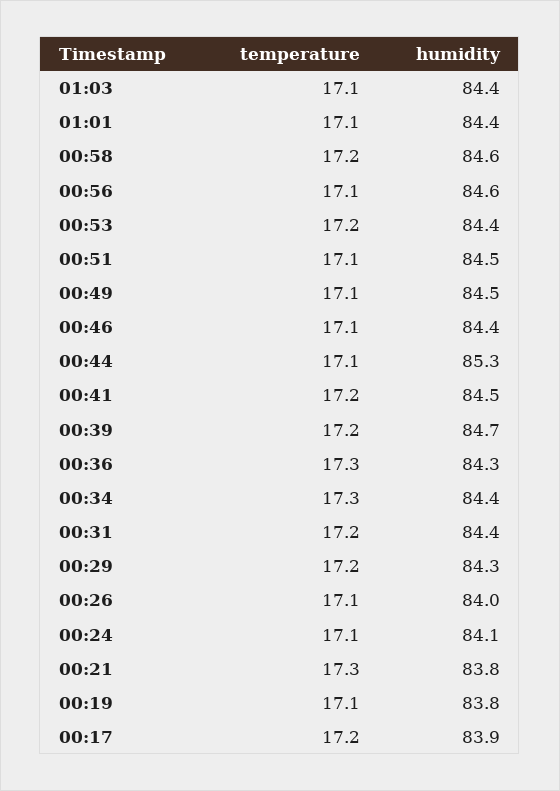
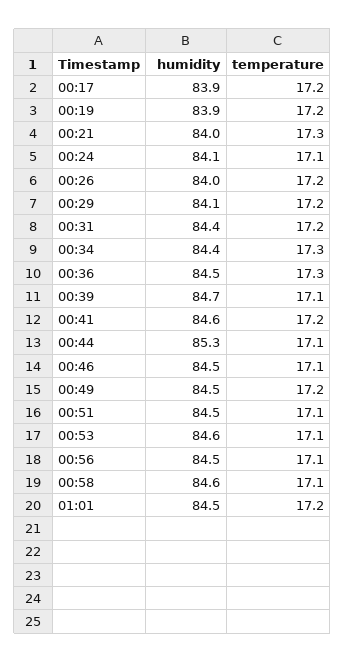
temperature, 01:03: 17.1 -> none
humidity, 01:03: 84.4 -> none
temperature, 01:01: 17.1 -> 17.2
humidity, 01:01: 84.4 -> 84.5
temperature, 00:58: 17.2 -> 17.1
humidity, 00:56: 84.6 -> 84.5
temperature, 00:53: 17.2 -> 17.1
humidity, 00:53: 84.4 -> 84.6
temperature, 00:49: 17.1 -> 17.2
humidity, 00:46: 84.4 -> 84.5
humidity, 00:41: 84.5 -> 84.6
temperature, 00:39: 17.2 -> 17.1
humidity, 00:36: 84.3 -> 84.5
humidity, 00:29: 84.3 -> 84.1
temperature, 00:26: 17.1 -> 17.2
humidity, 00:21: 83.8 -> 84
temperature, 00:19: 17.1 -> 17.2
humidity, 00:19: 83.8 -> 83.9

